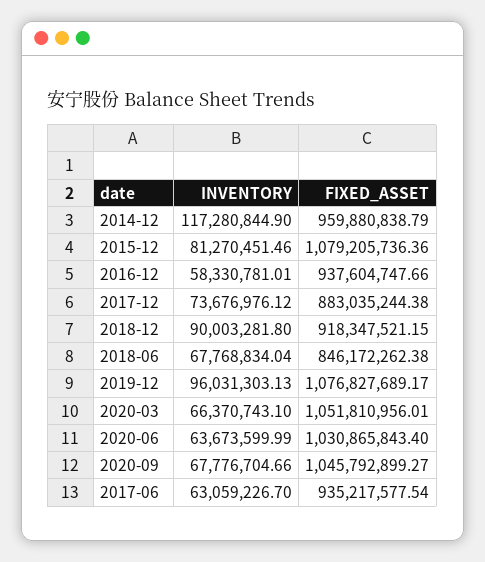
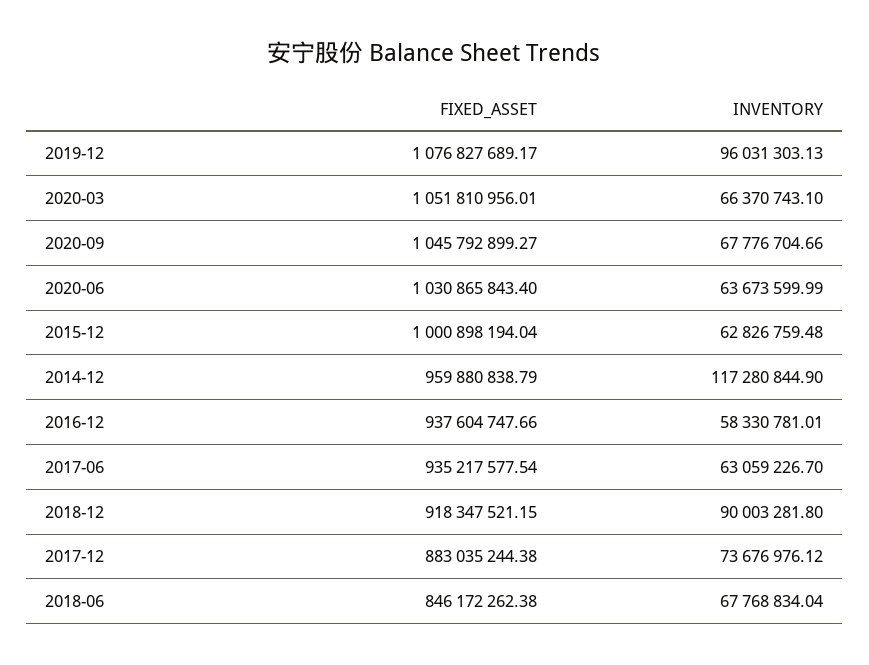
INVENTORY, 2015-12: 81270451.46 -> 62826759.48
FIXED_ASSET, 2015-12: 1079205736.36 -> 1000898194.04

